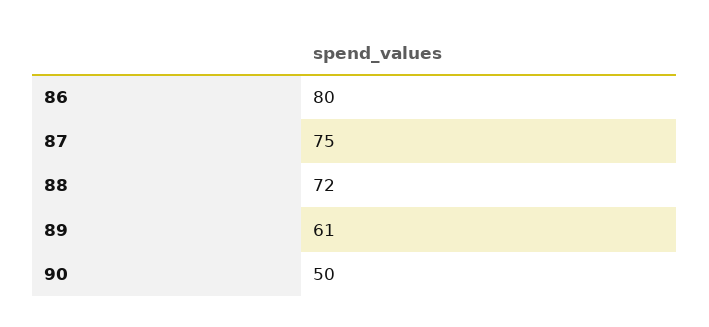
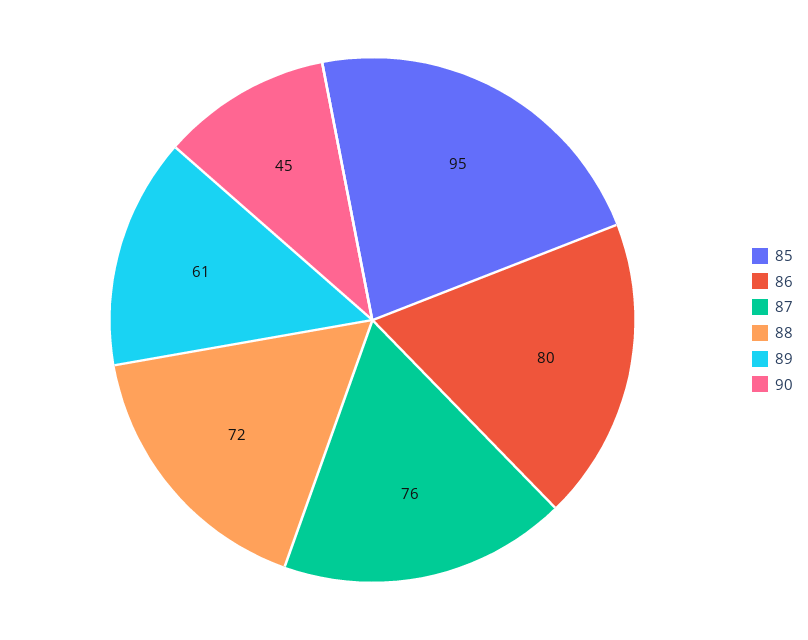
87: 75 -> 76
90: 50 -> 45
85: none -> 95

